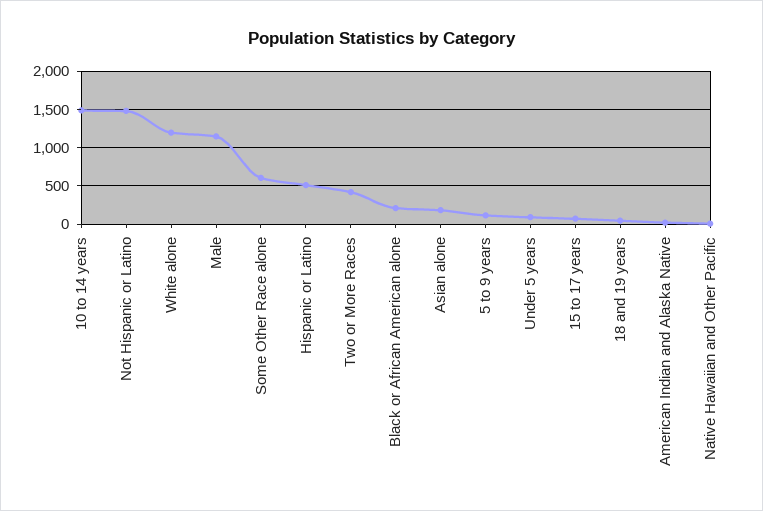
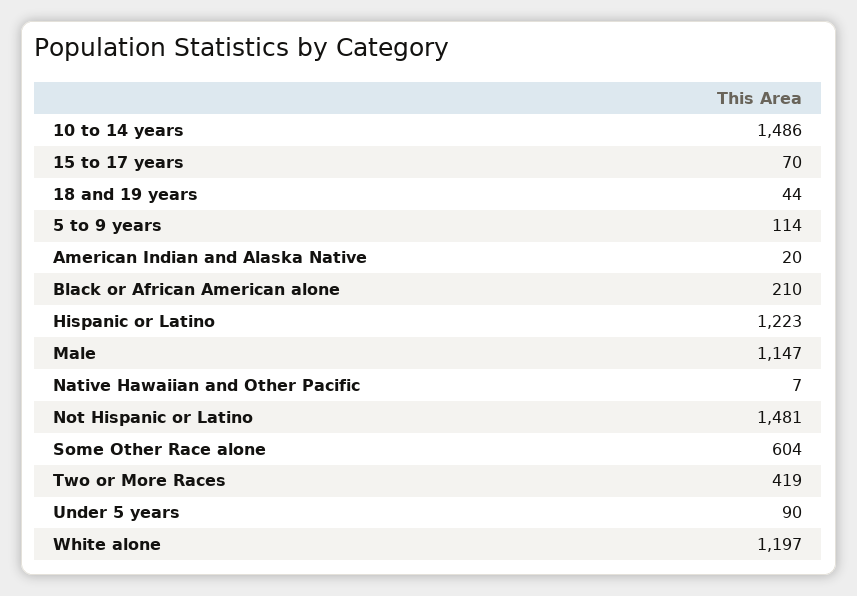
Hispanic or Latino: 500 -> 1223
Asian alone: 200 -> none

